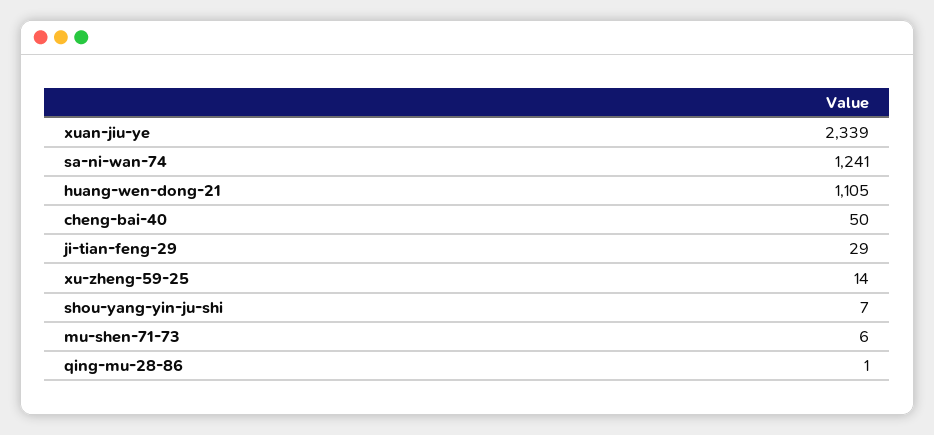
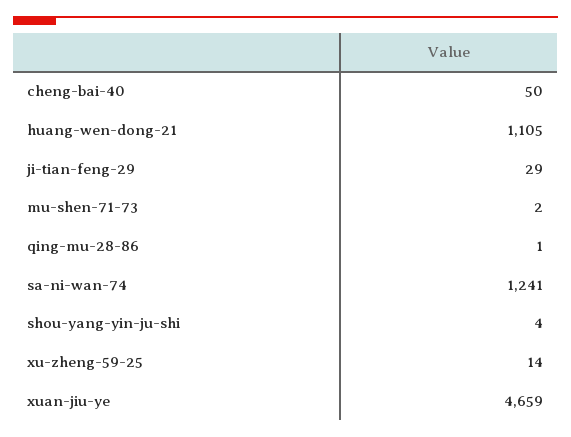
xuan-jiu-ye: 2339 -> 4659
shou-yang-yin-ju-shi: 7 -> 4
mu-shen-71-73: 6 -> 2

